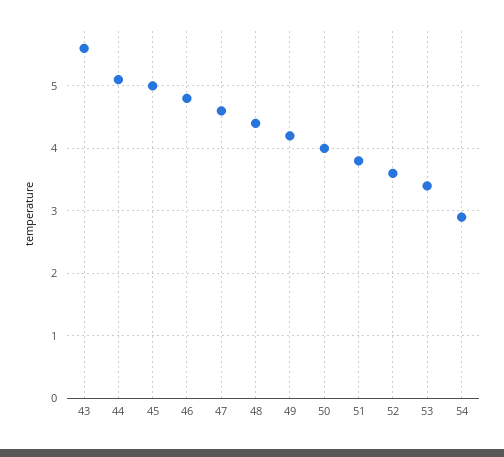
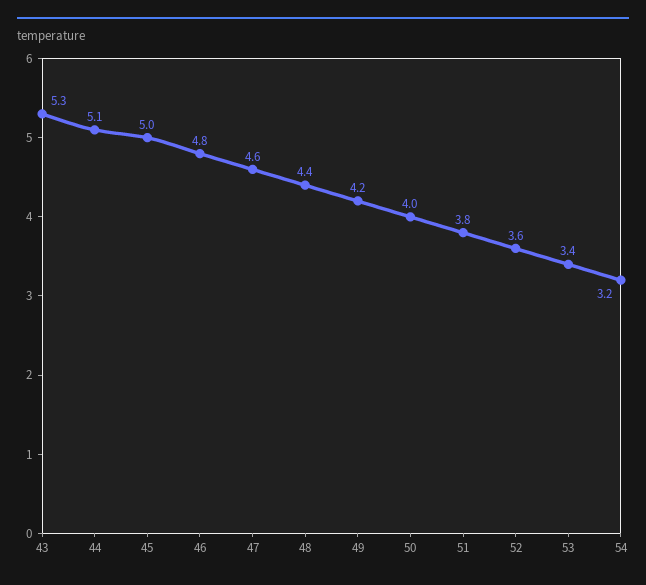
43: 5.6 -> 5.3
54: 2.9 -> 3.2

